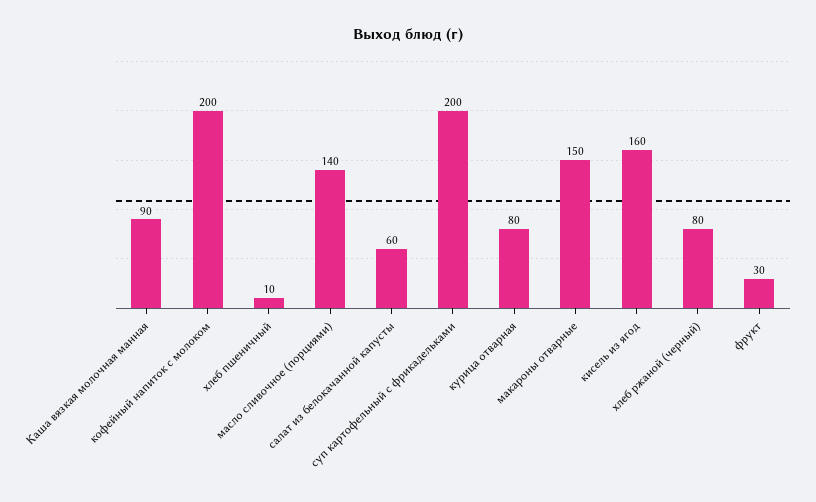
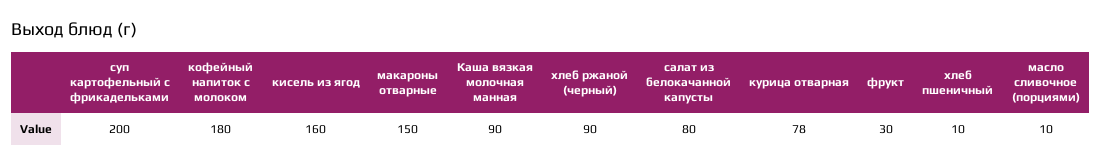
кофейный напиток с молоком: 200 -> 180
масло сливочное (порциями): 140 -> 10
салат из белокачанной капусты: 60 -> 80
курица отварная: 80 -> 78
хлеб ржаной (черный): 80 -> 90

